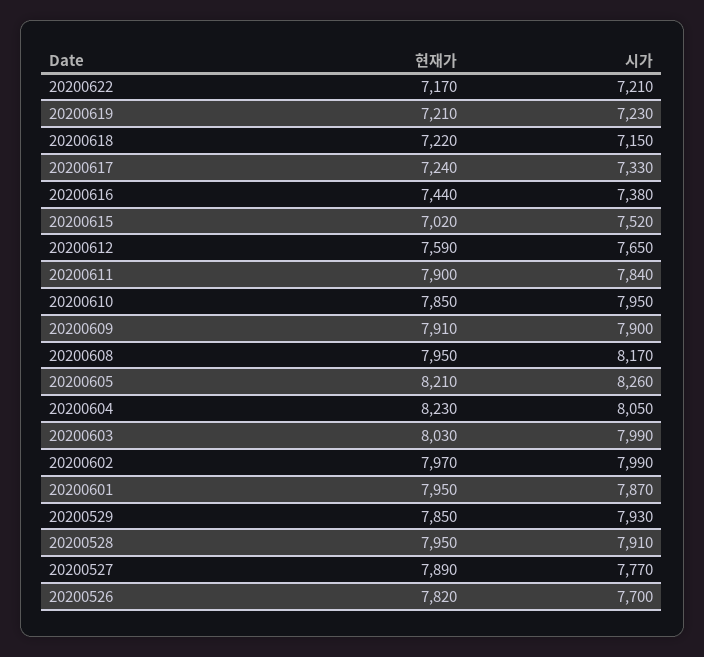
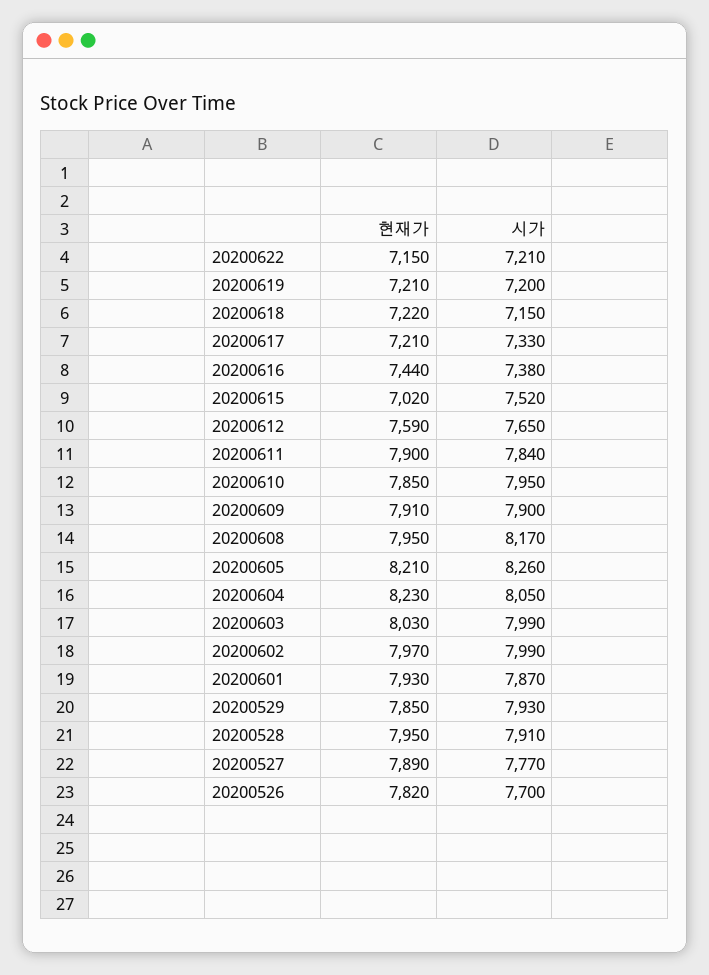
현재가, 20200622: 7170 -> 7150
시가, 20200619: 7230 -> 7200
현재가, 20200617: 7240 -> 7210
현재가, 20200601: 7950 -> 7930

